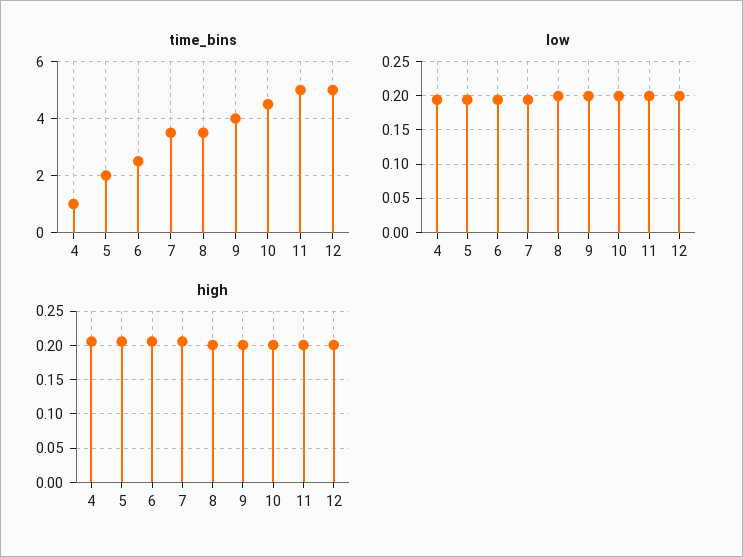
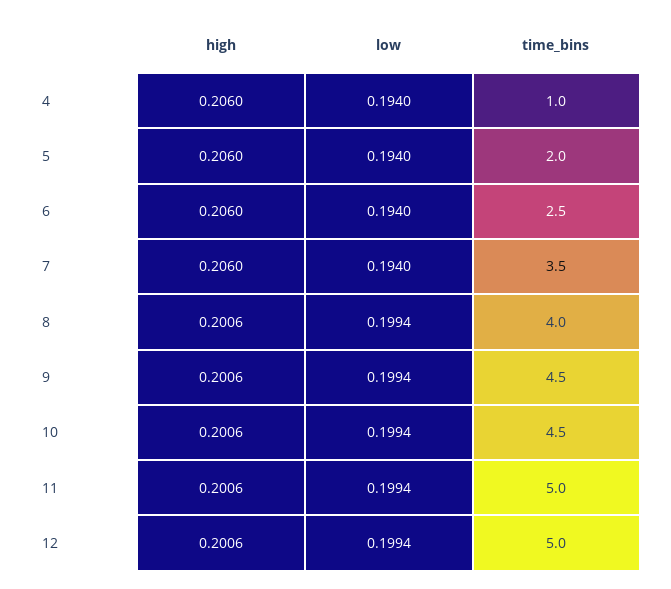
time_bins, 8: 3.5 -> 4
time_bins, 9: 4 -> 4.5

